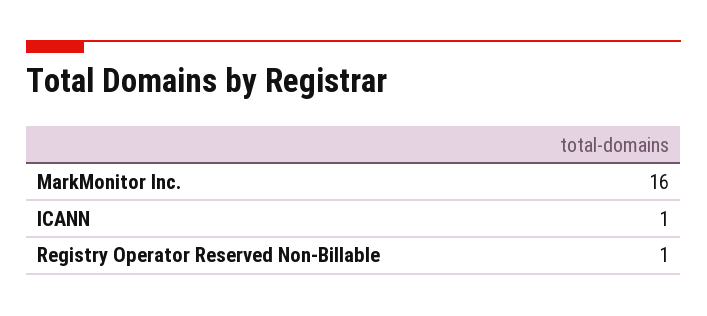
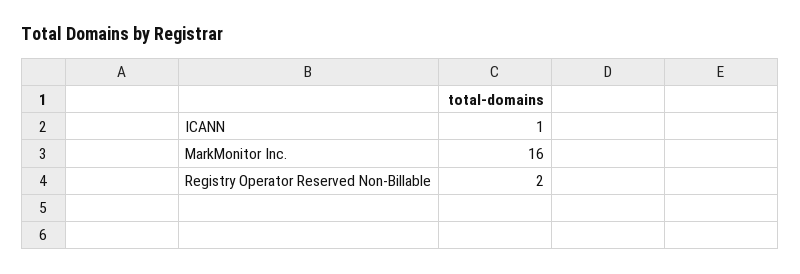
Registry Operator Reserved Non-Billable: 1 -> 2

